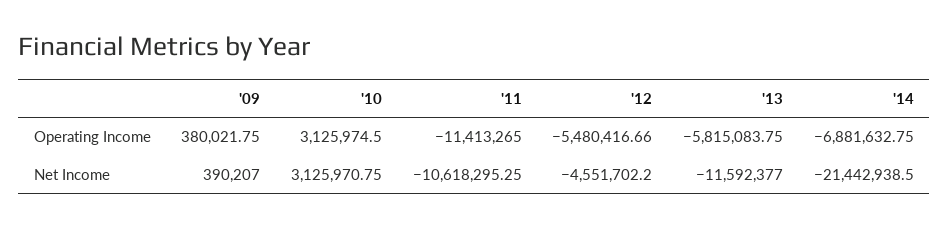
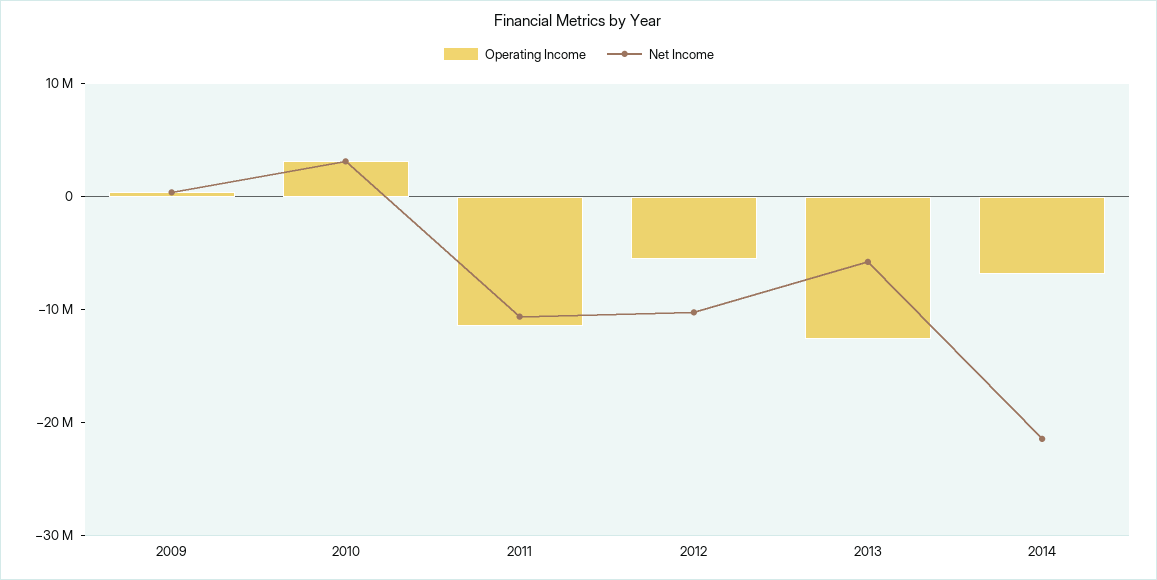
Operating Income, '13: -5815083.75 -> -12000000
Net Income, '12: -4551702.2 -> -10000000
Net Income, '13: -11592377 -> -6000000

